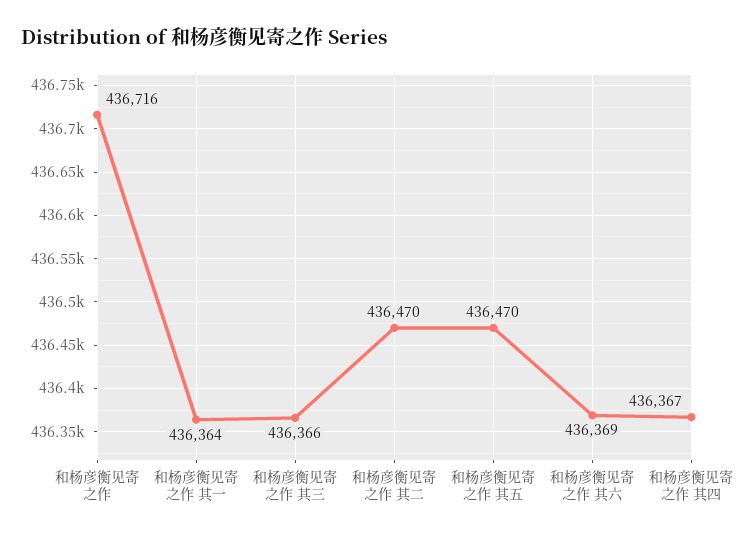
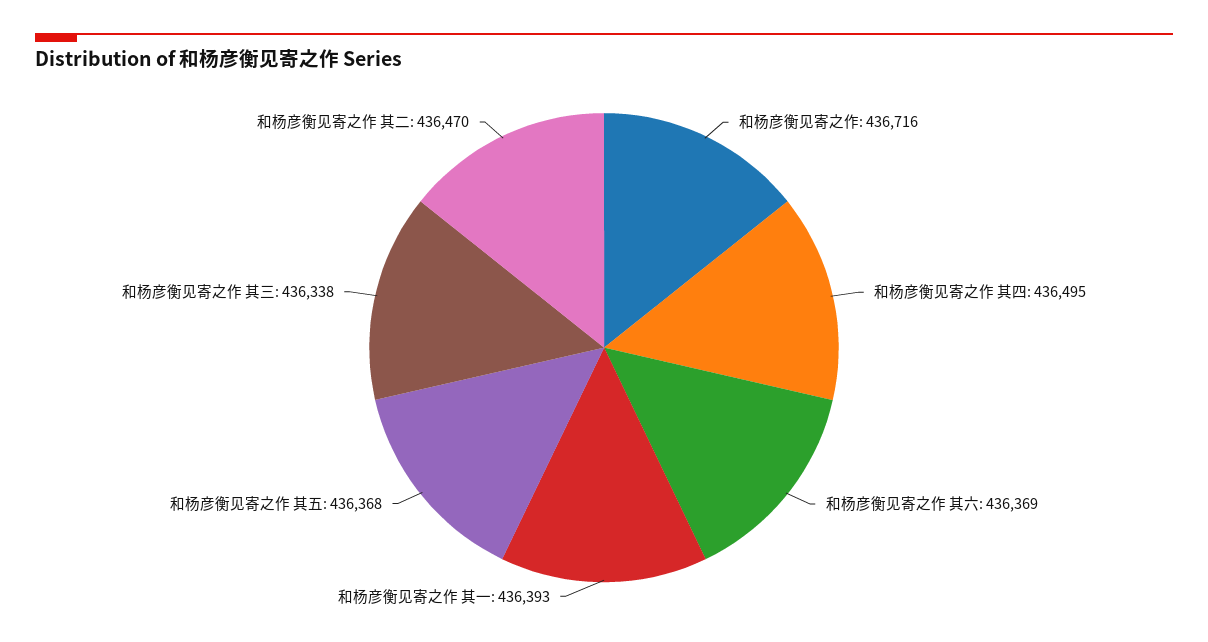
和杨彦衡见寄之作 其一: 436364 -> 436393
和杨彦衡见寄之作 其三: 436366 -> 436338
和杨彦衡见寄之作 其五: 436470 -> 436368
和杨彦衡见寄之作 其四: 436367 -> 436495

